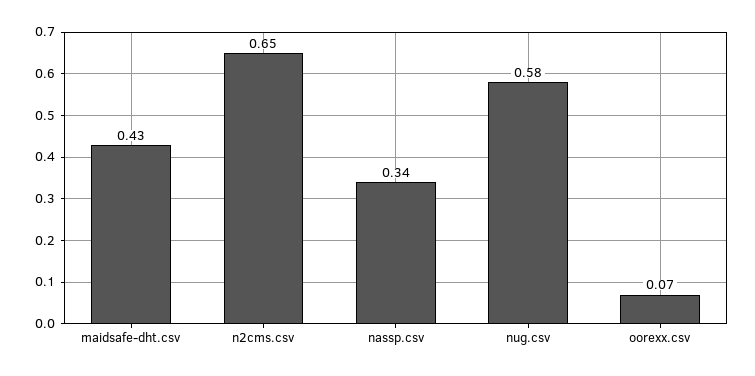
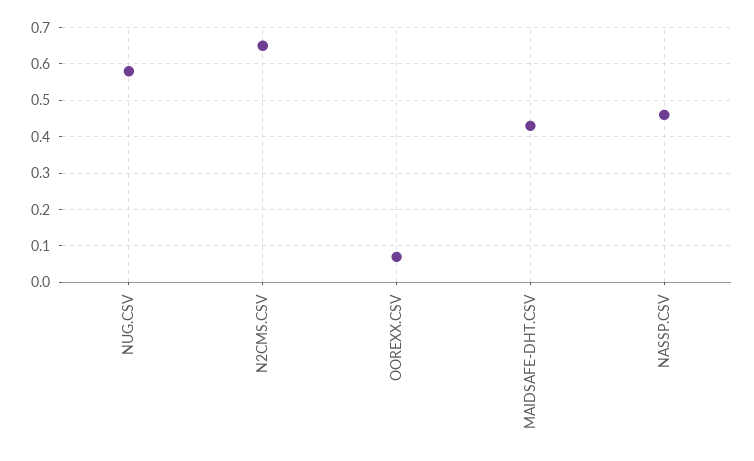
nassp.csv: 0.34 -> 0.45

